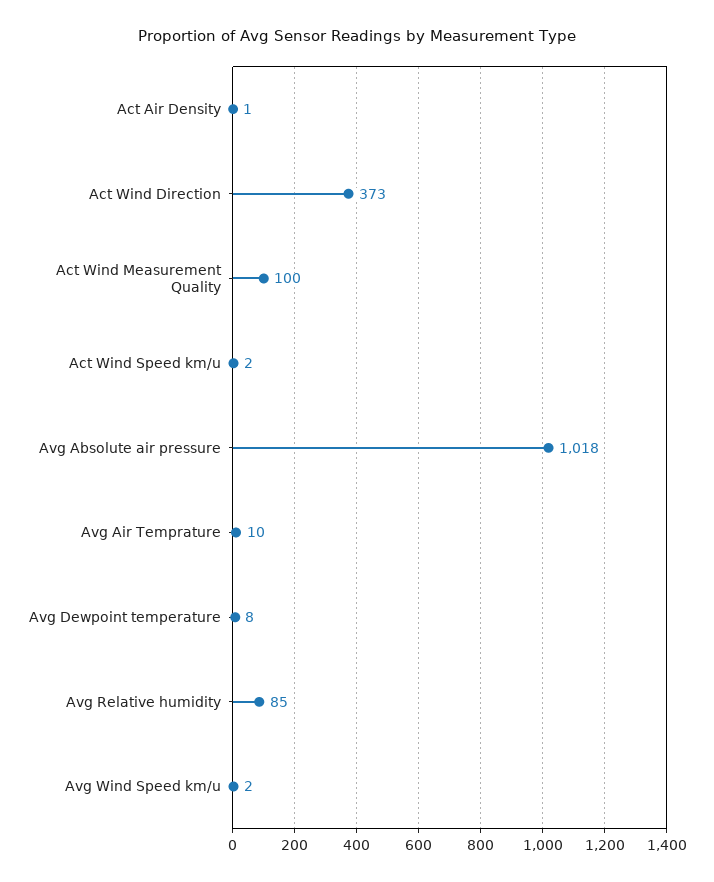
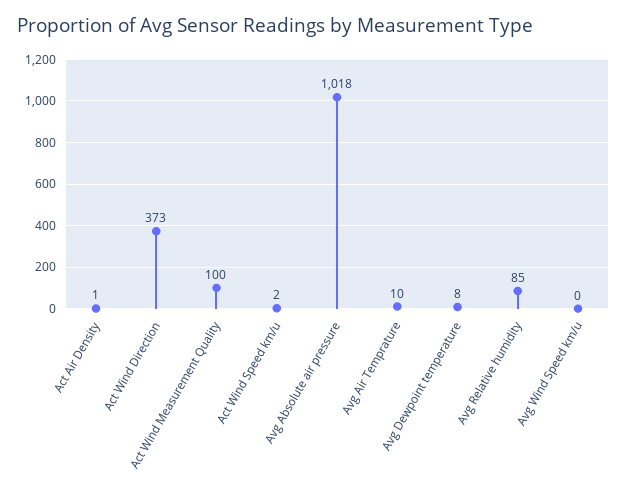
Avg Wind Speed km/u: 2 -> 0

